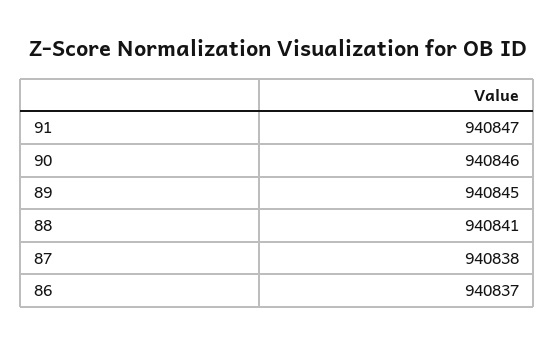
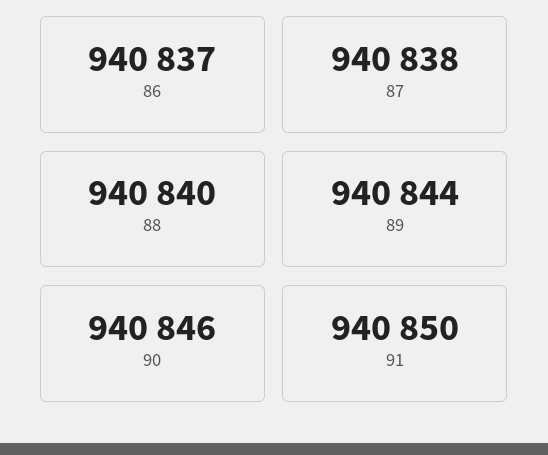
91: 940847 -> 940850
89: 940845 -> 940844
88: 940841 -> 940840

